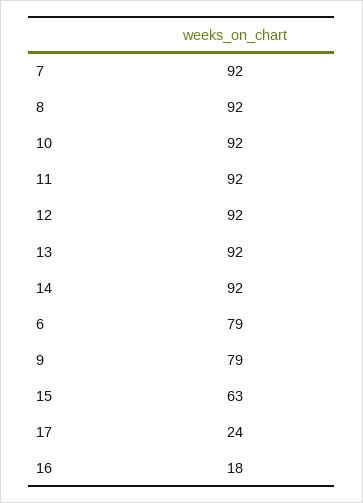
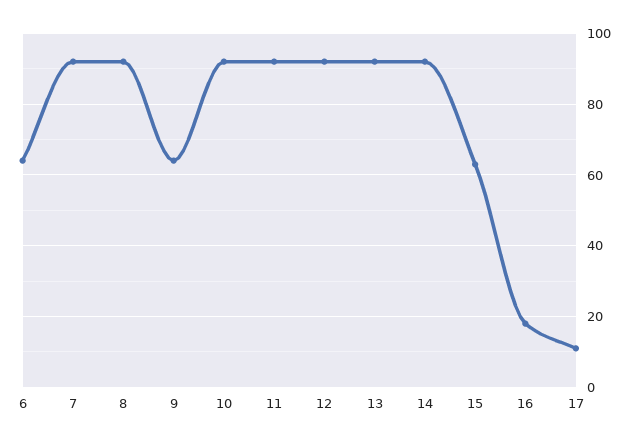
6: 79 -> 65
9: 79 -> 65
17: 24 -> 10

